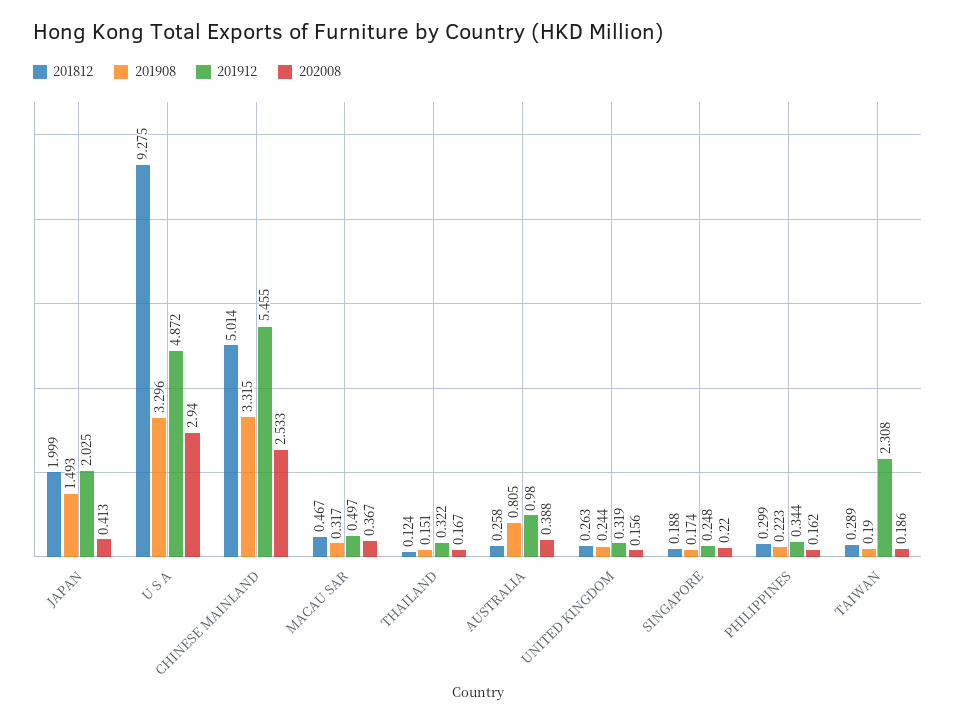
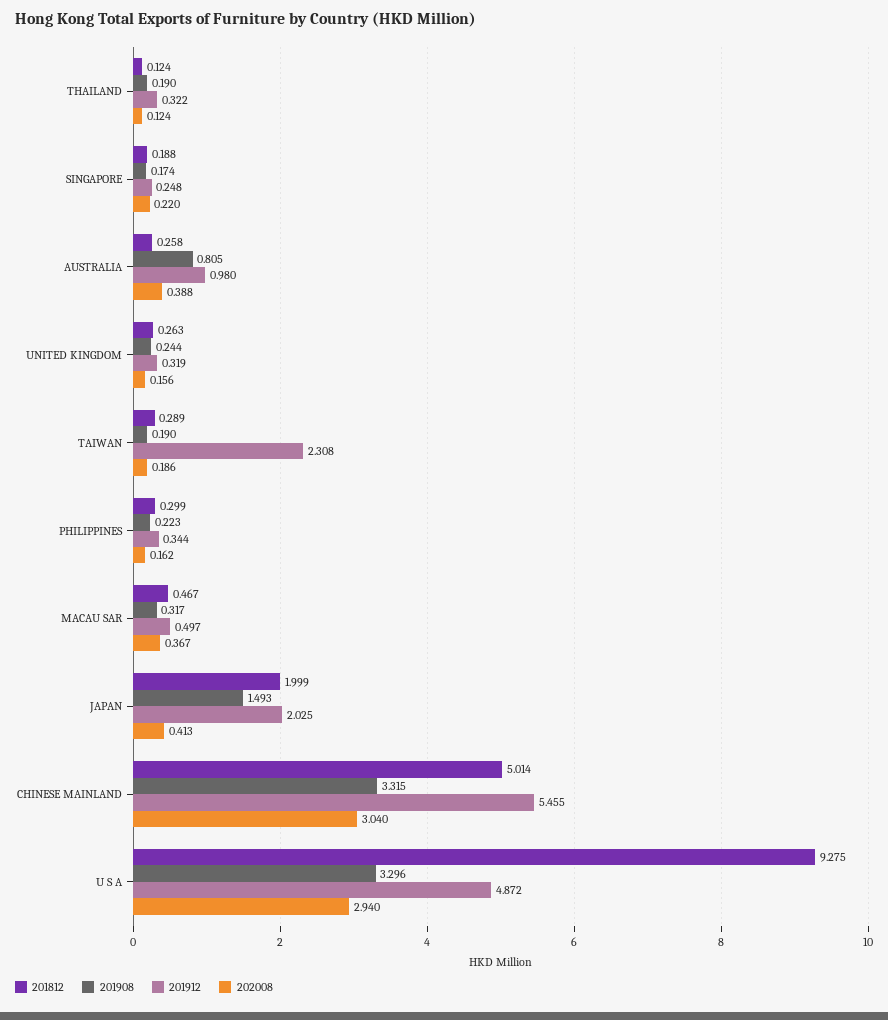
202008, CHINESE MAINLAND: 2.533 -> 3.04
201908, THAILAND: 0.151 -> 0.19
202008, THAILAND: 0.167 -> 0.124

